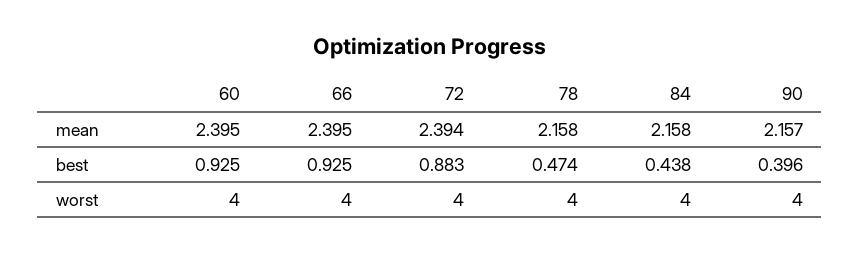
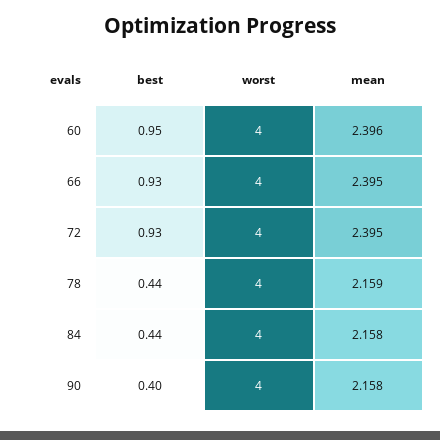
60, mean: 2.395 -> 2.396
72, mean: 2.394 -> 2.395
78, mean: 2.158 -> 2.159
90, mean: 2.157 -> 2.158
60, best: 0.925 -> 0.95
72, best: 0.883 -> 0.93
78, best: 0.474 -> 0.44

